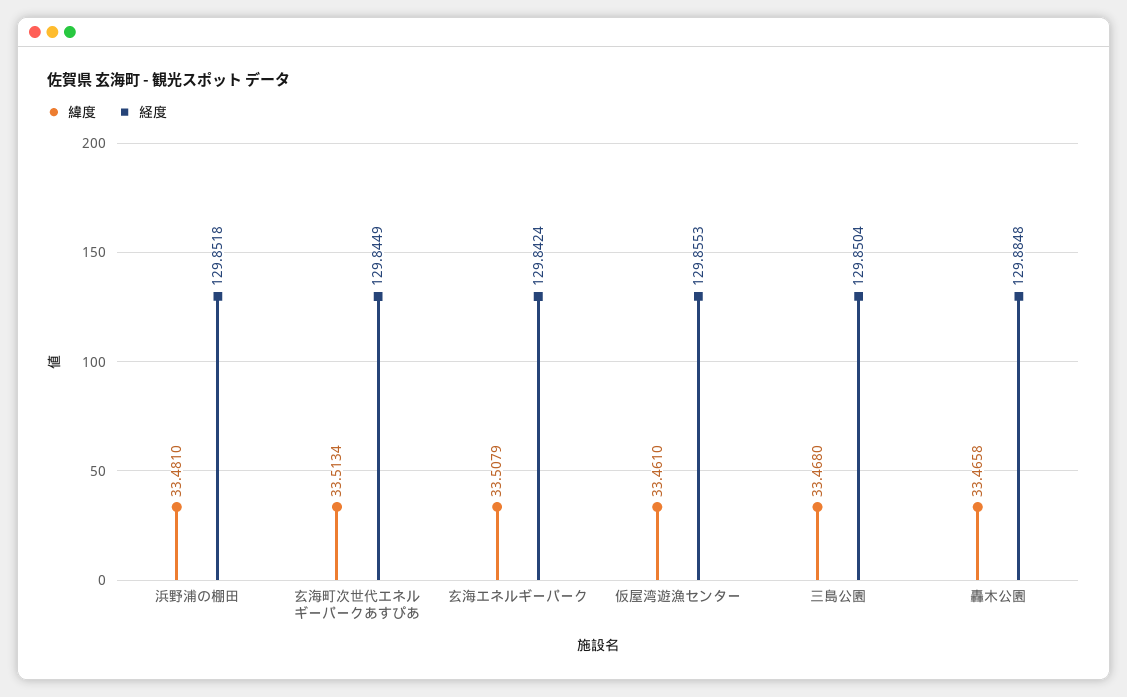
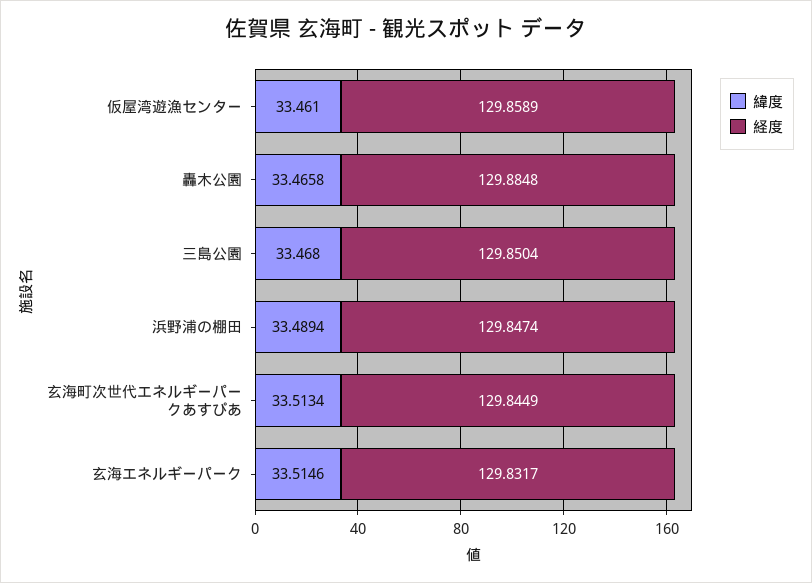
緯度, 浜野浦の棚田: 33.481 -> 33.4894
経度, 浜野浦の棚田: 129.8518 -> 129.8474
緯度, 玄海エネルギーパーク: 33.5079 -> 33.5146
経度, 玄海エネルギーパーク: 129.8424 -> 129.8317
経度, 仮屋湾遊漁センター: 129.8553 -> 129.8589

